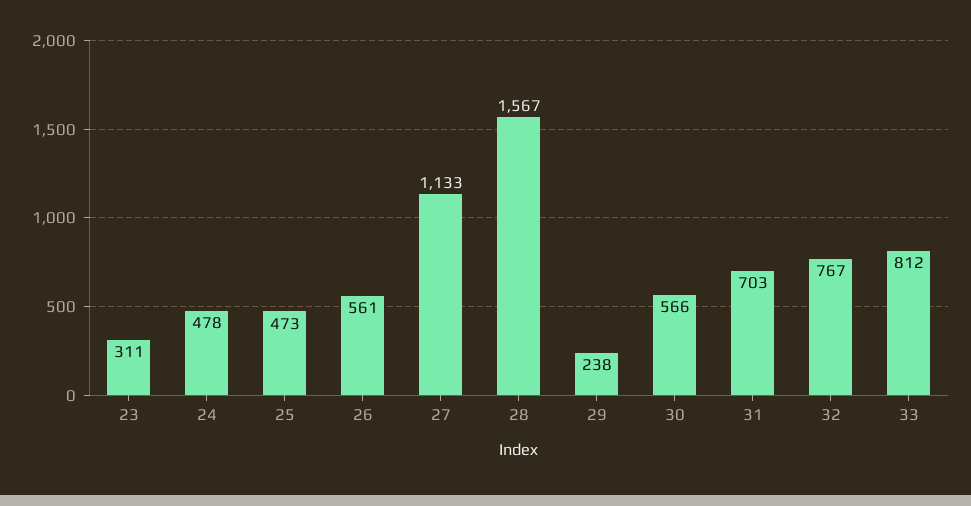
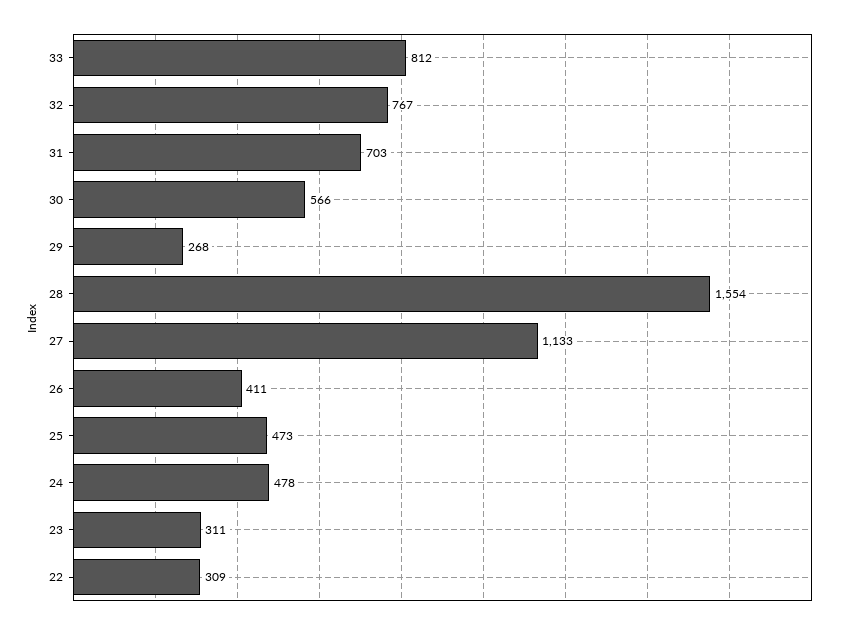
26: 561 -> 411
28: 1567 -> 1554
29: 238 -> 268
22: none -> 309

